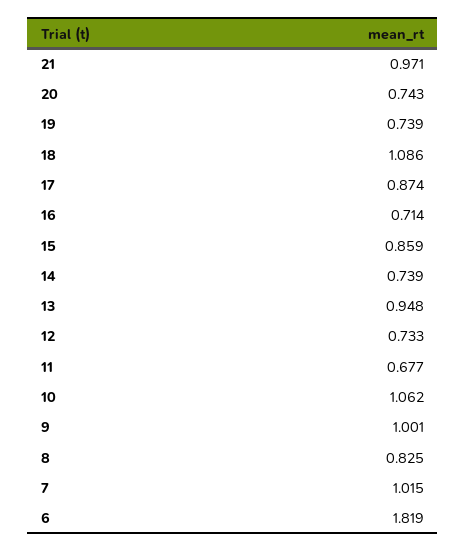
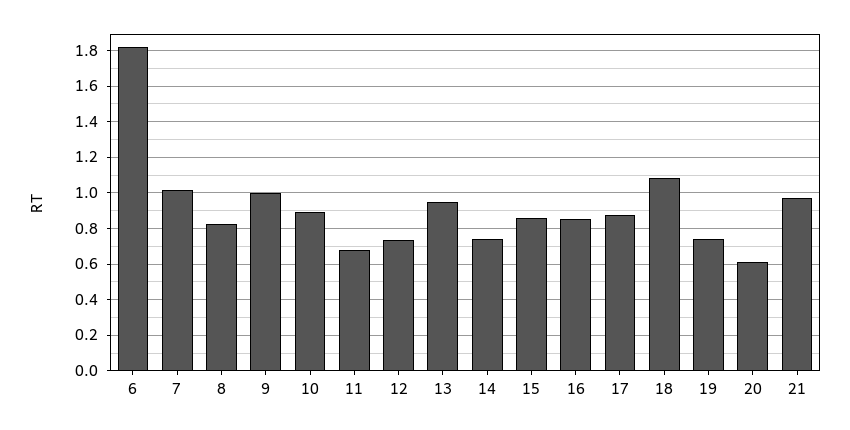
20: 0.743 -> 0.6
16: 0.714 -> 0.85
10: 1.062 -> 0.9

